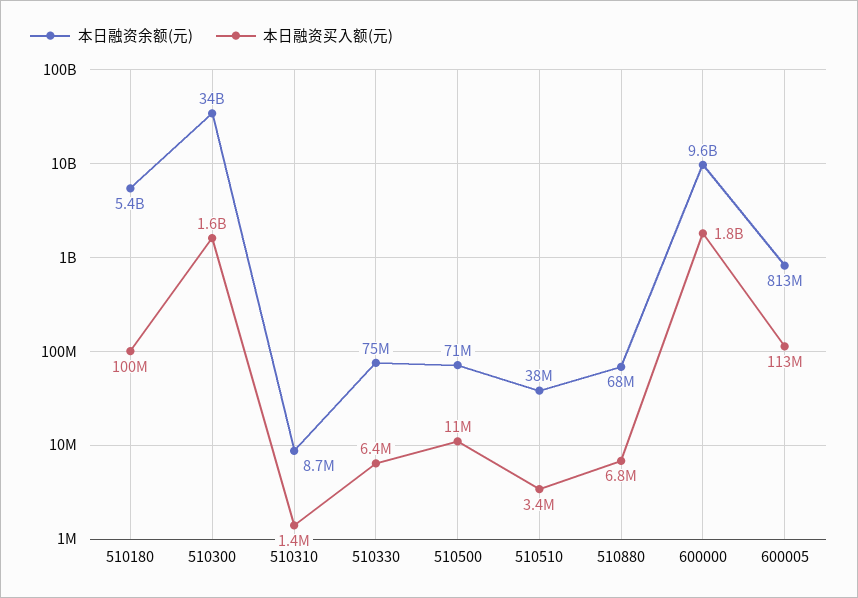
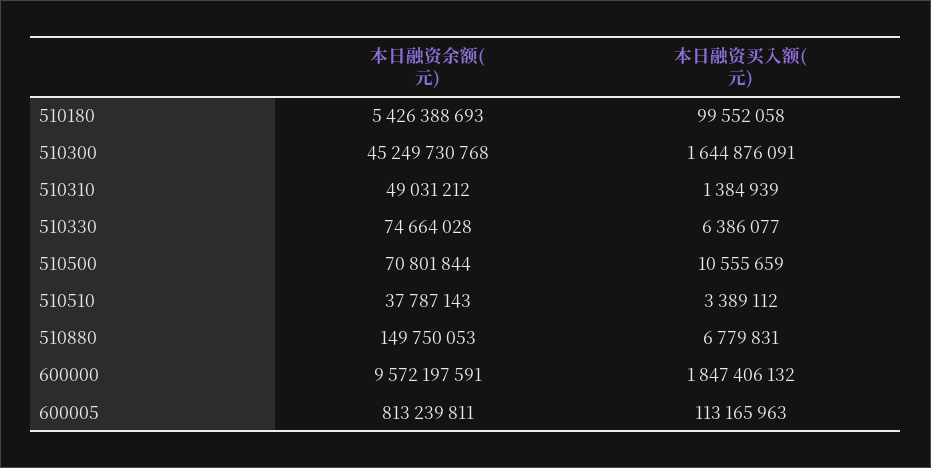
本日融资余额(元), 510300: 34000000000 -> 45249730768
本日融资余额(元), 510310: 8700000 -> 49031212
本日融资余额(元), 510880: 68000000 -> 149750053

